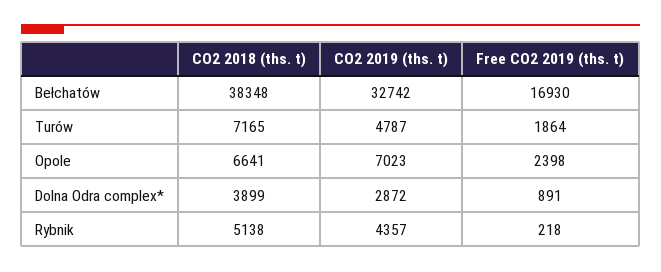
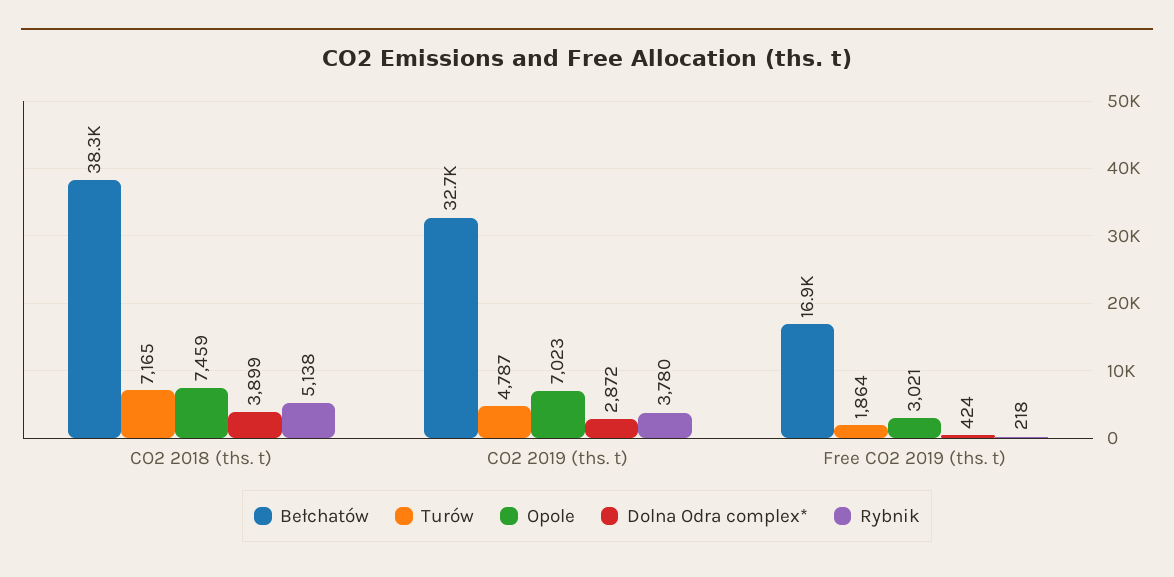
Opole, CO2 2018 (ths. t): 6641 -> 7459
Opole, Free CO2 2019 (ths. t): 2398 -> 3021
Dolna Odra complex*, Free CO2 2019 (ths. t): 891 -> 424
Rybnik, CO2 2019 (ths. t): 4357 -> 3780

